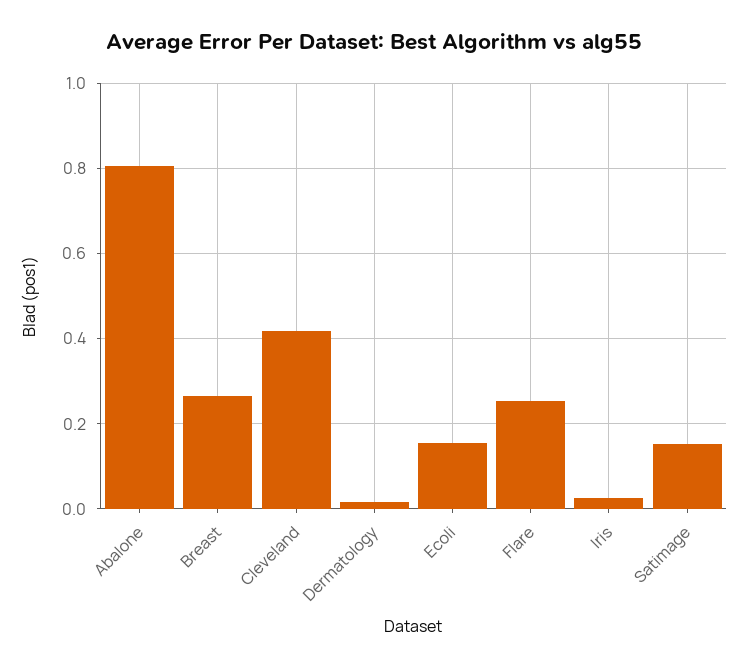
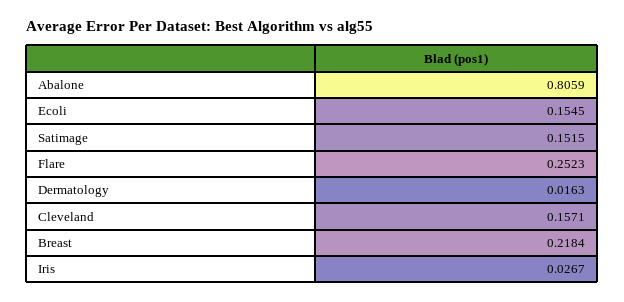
Breast: 0.26 -> 0.2184
Cleveland: 0.42 -> 0.1571

